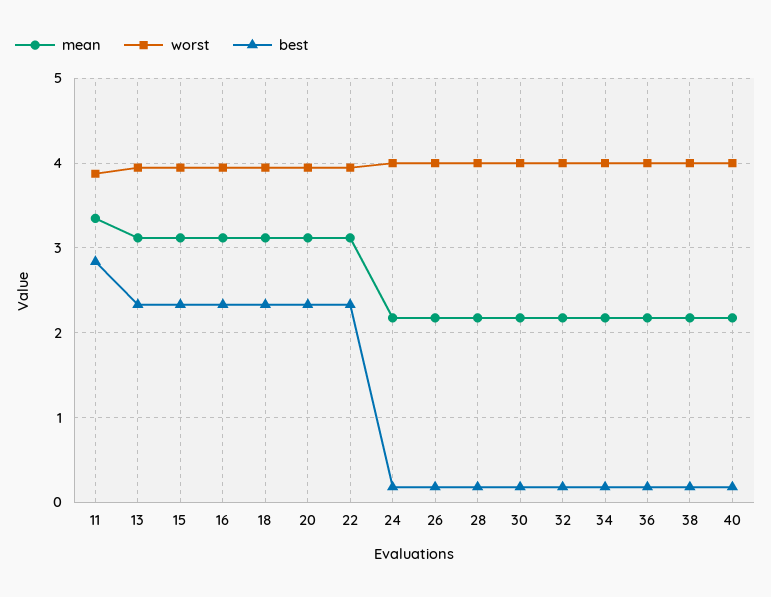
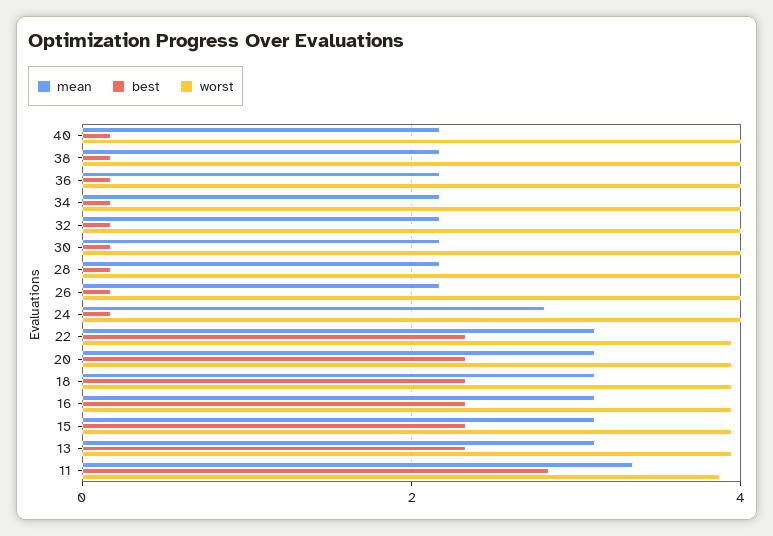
mean, 24: 2.2 -> 2.8

